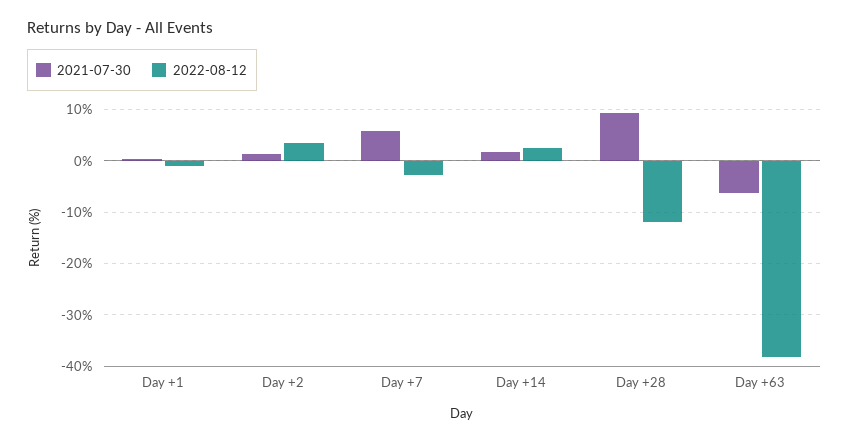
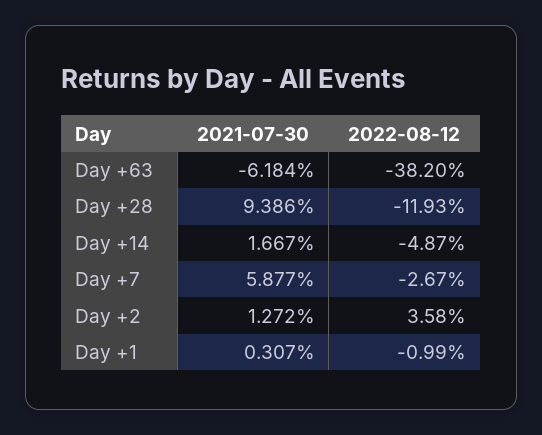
2022-08-12, Day +14: 2 -> -4.87

